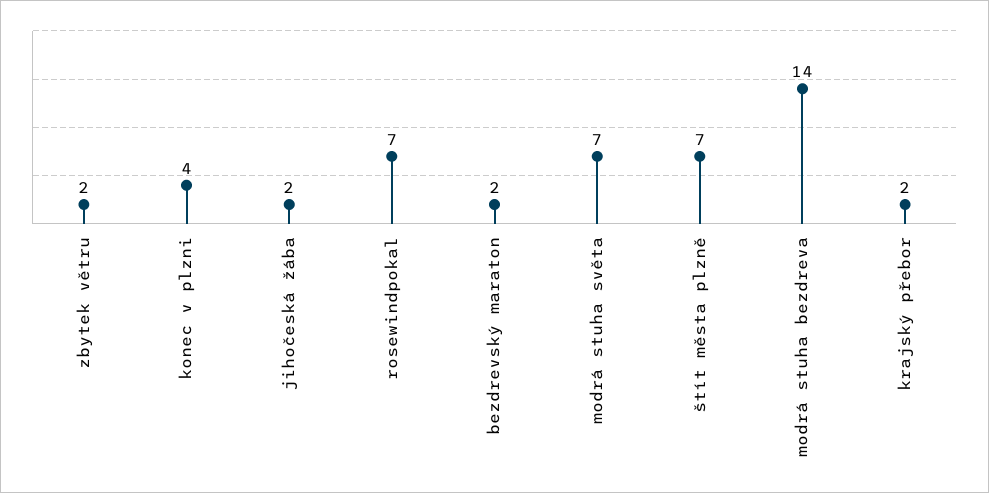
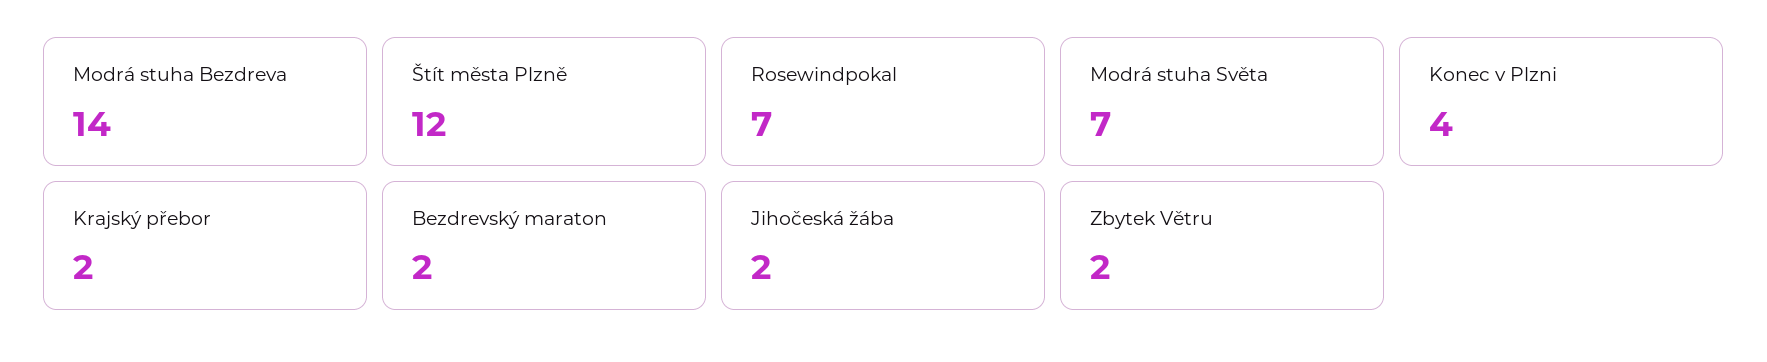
štít města plzně: 7 -> 12

